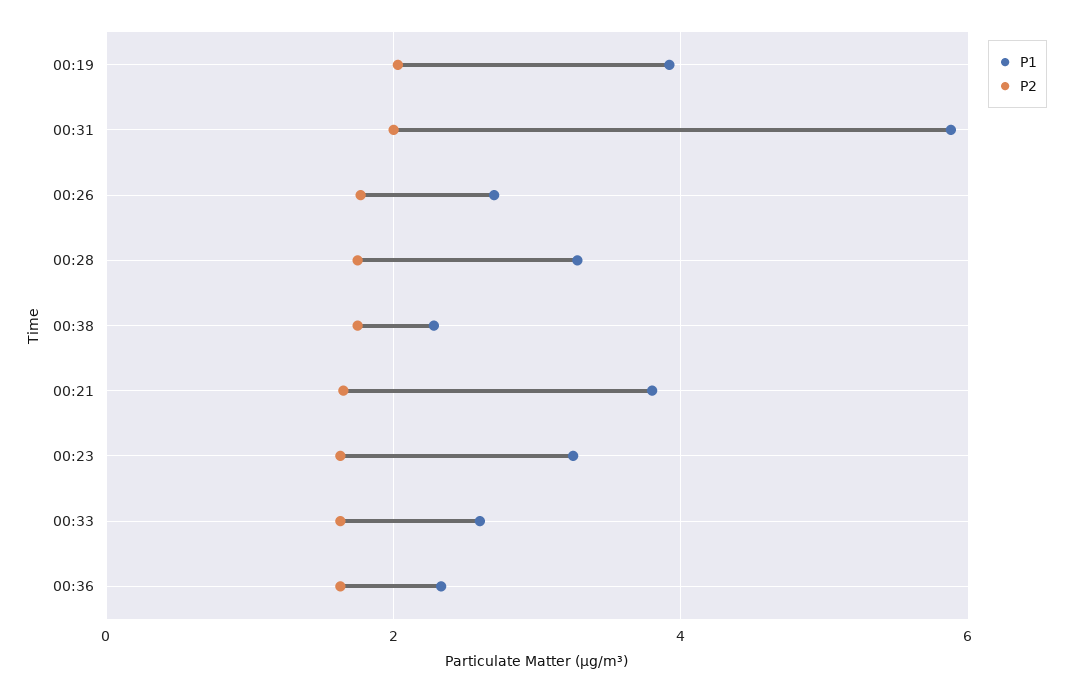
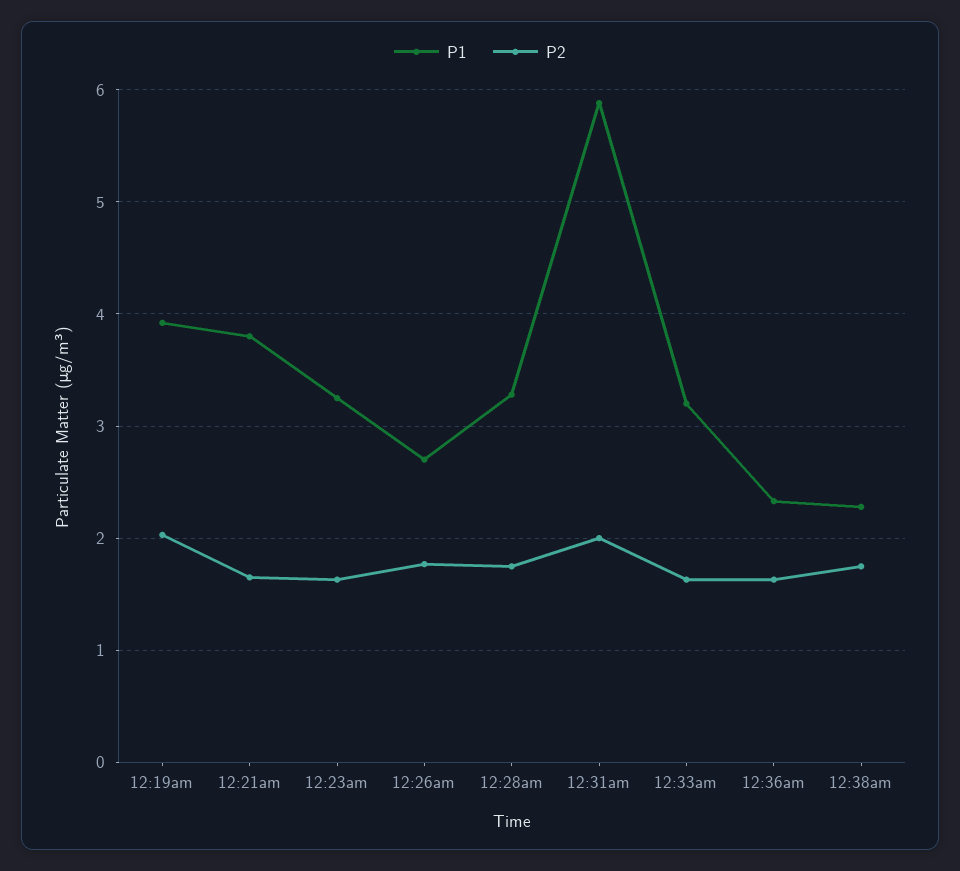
P1, 00:33: 2.6 -> 3.2

